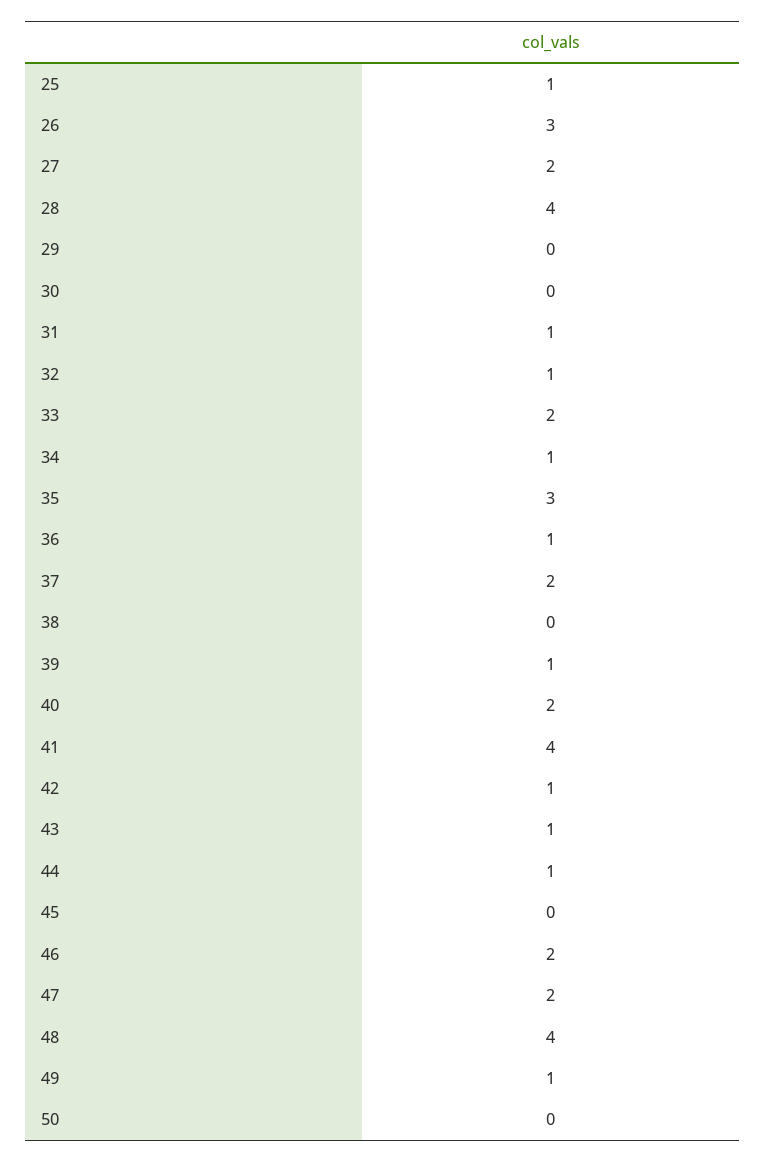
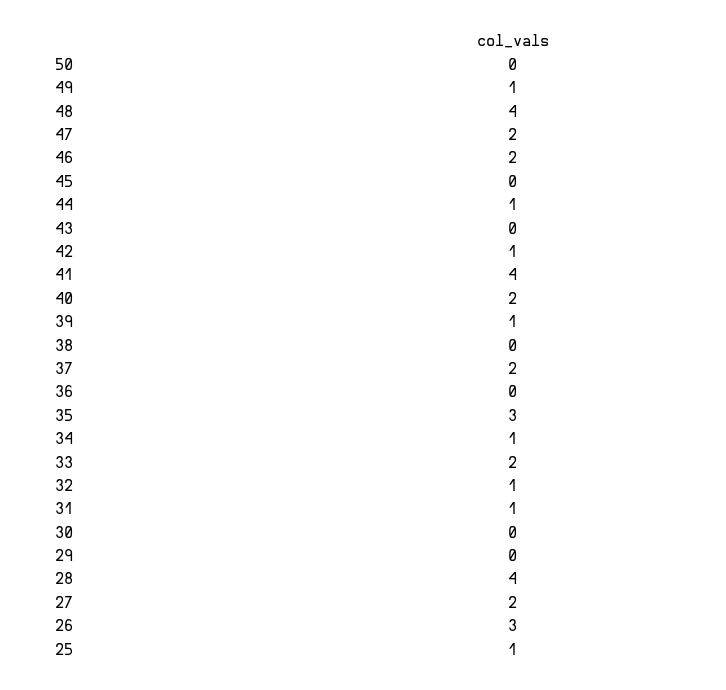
36: 1 -> 0
43: 1 -> 0

